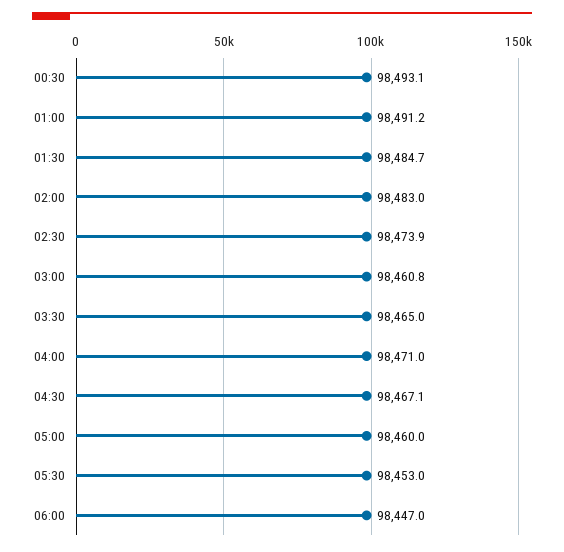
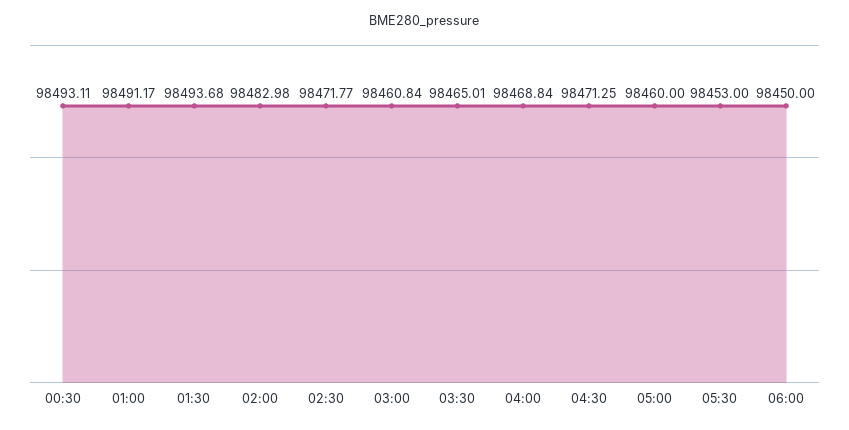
01:30: 98484.7 -> 98493.68
02:30: 98473.9 -> 98471.77
04:00: 98471 -> 98468.84
04:30: 98467.1 -> 98471.25
06:00: 98447 -> 98450

